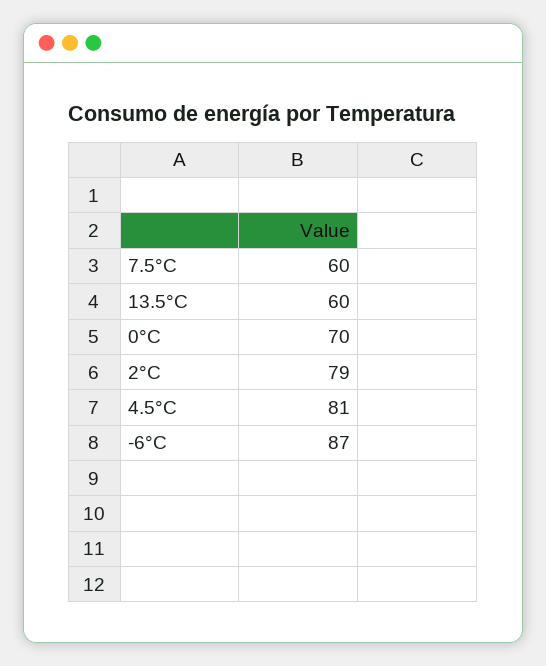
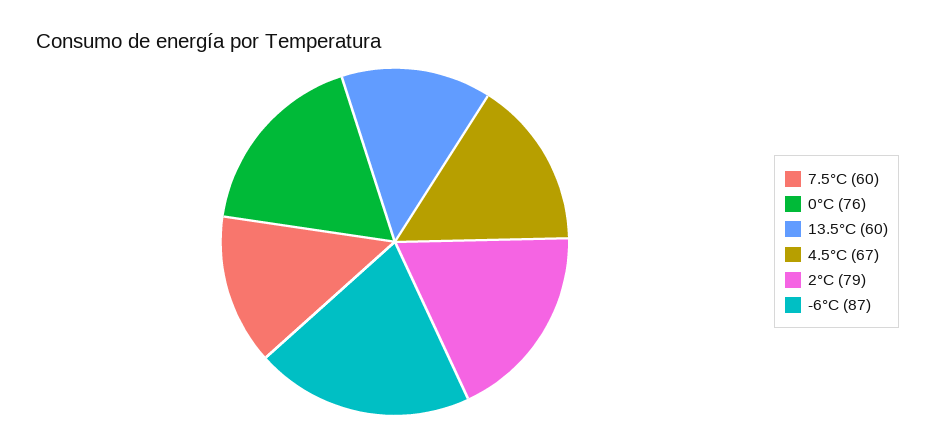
0°C: 70 -> 76
4.5°C: 81 -> 67

